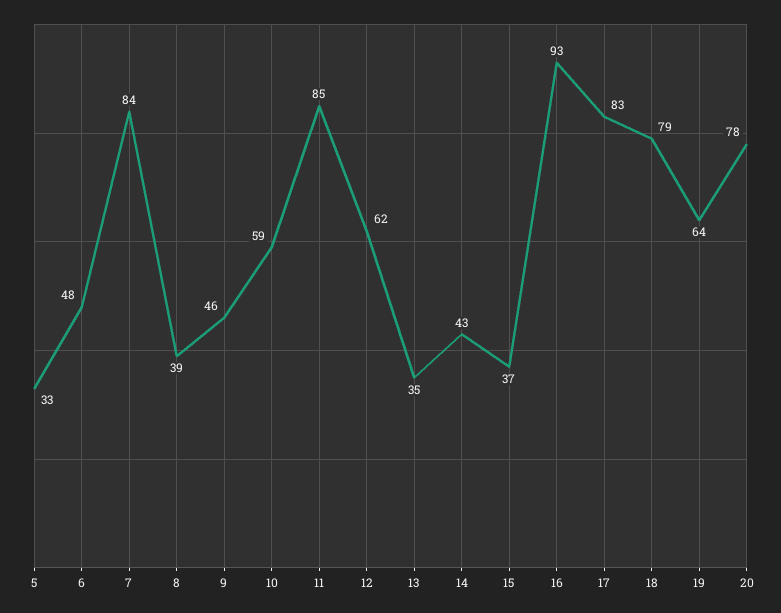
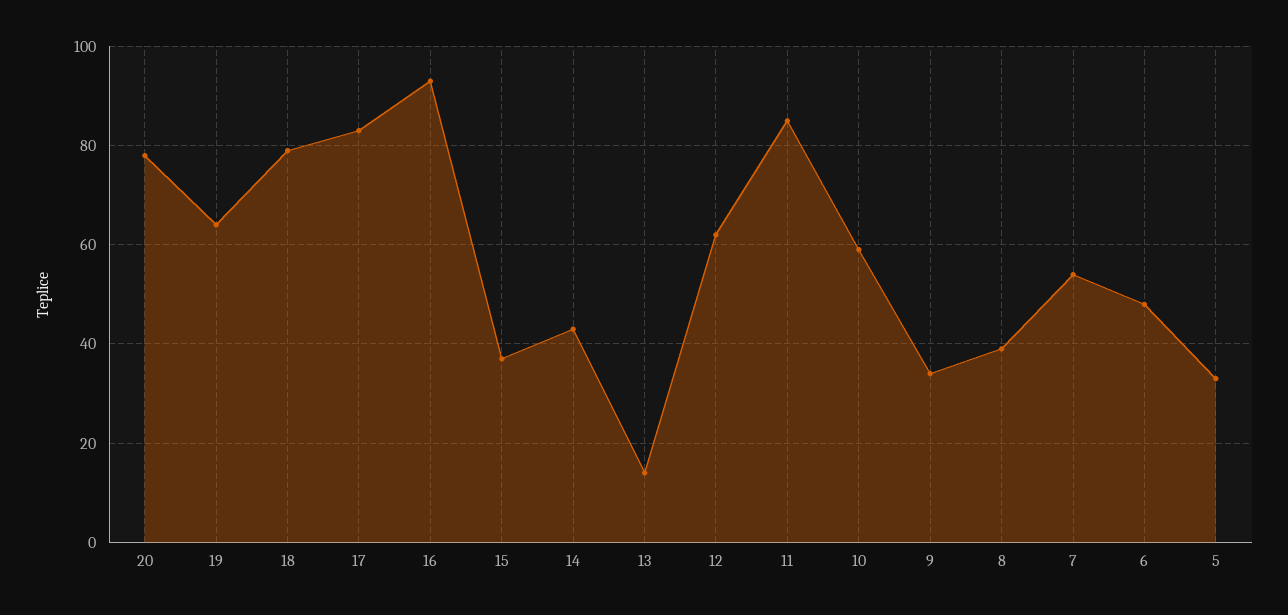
7: 84 -> 55
9: 46 -> 35
13: 35 -> 15

